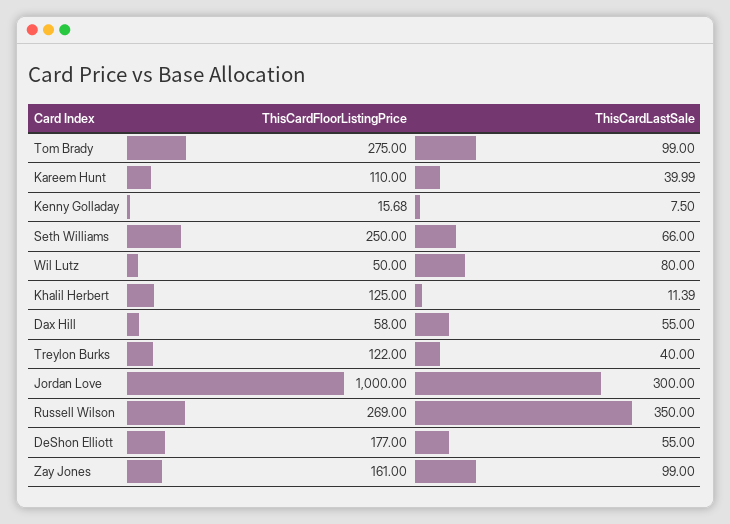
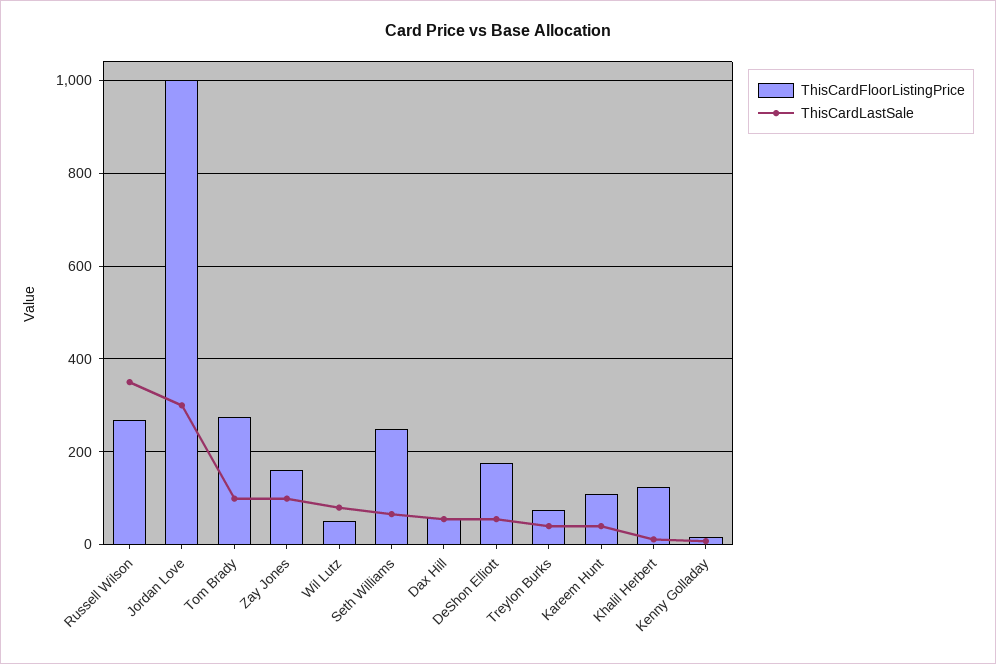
ThisCardFloorListingPrice, Treylon Burks: 122 -> 80

